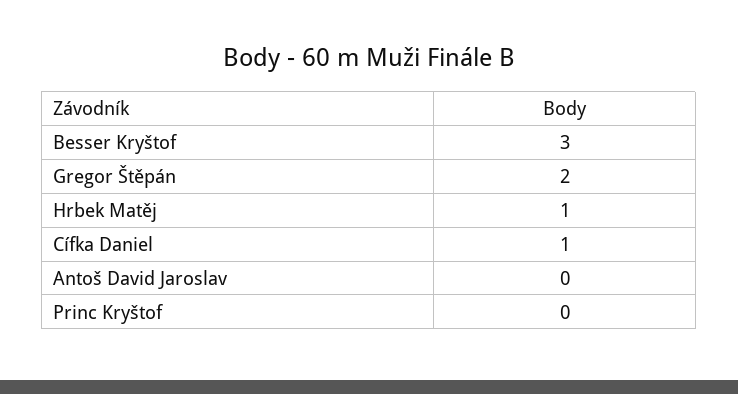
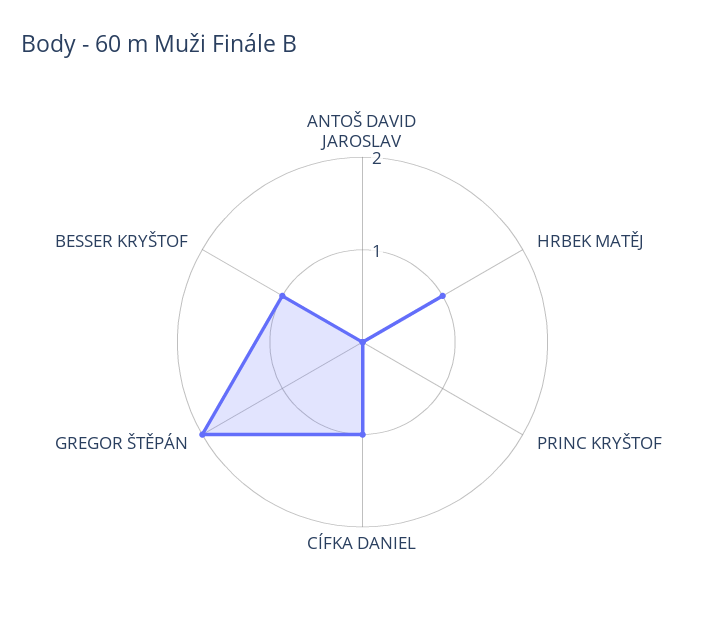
Besser Kryštof: 3 -> 1

